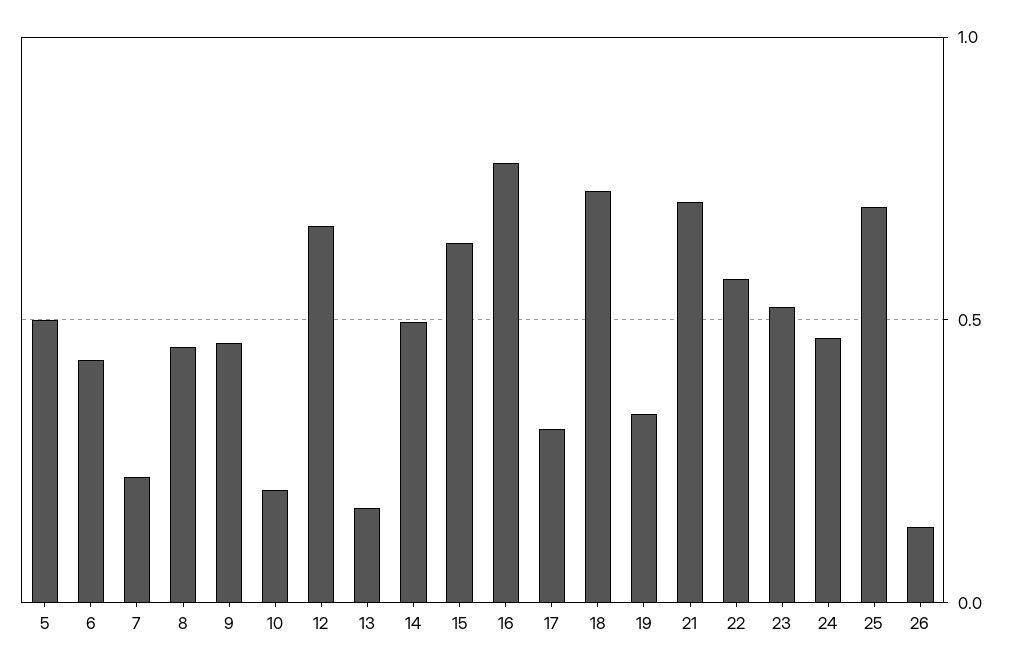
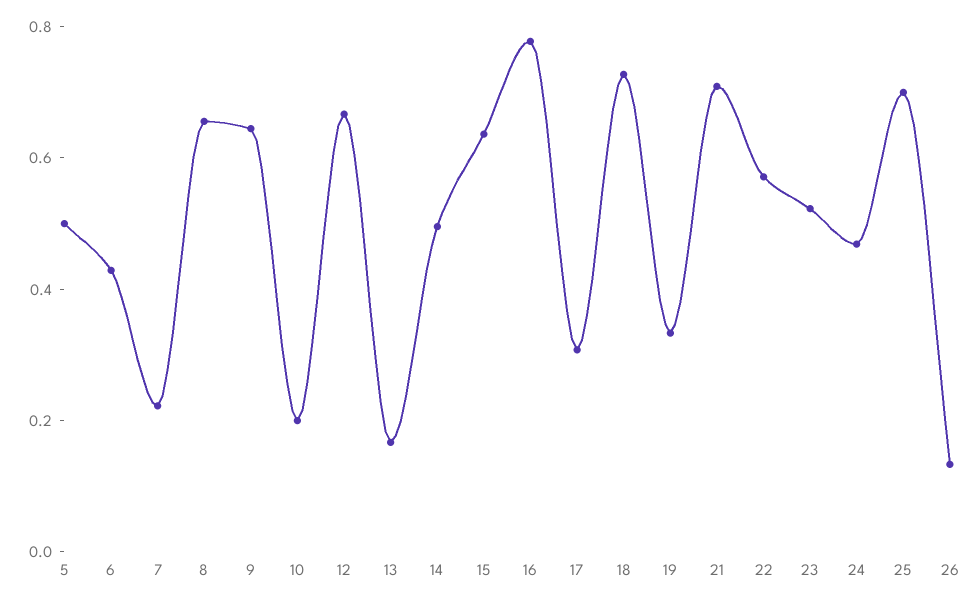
8: 0.45 -> 0.65
9: 0.45 -> 0.65

